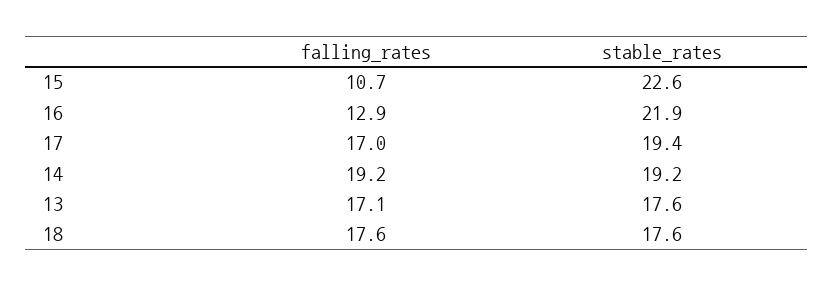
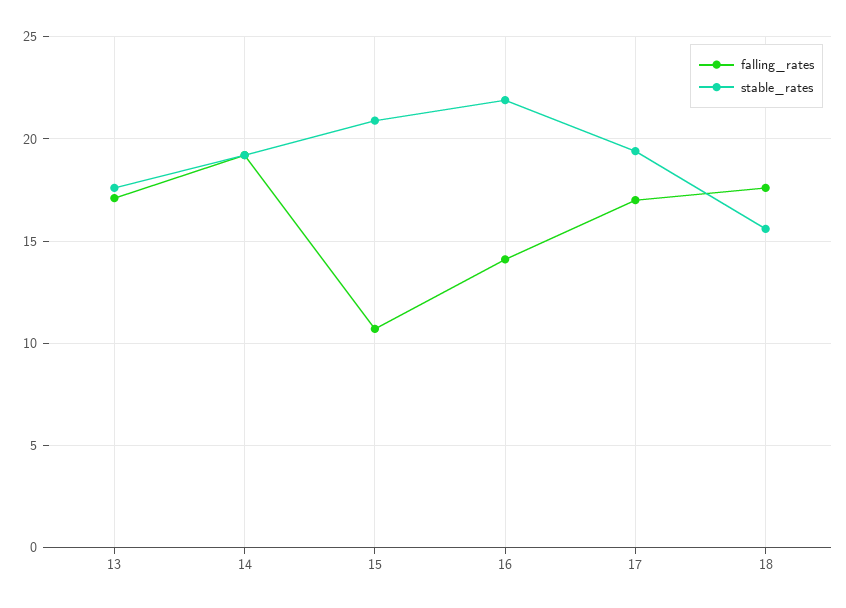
stable_rates, 15: 22.6 -> 21
falling_rates, 16: 12.9 -> 14
stable_rates, 18: 17.6 -> 15.5

